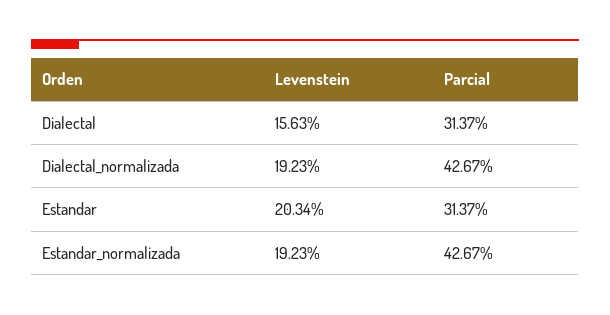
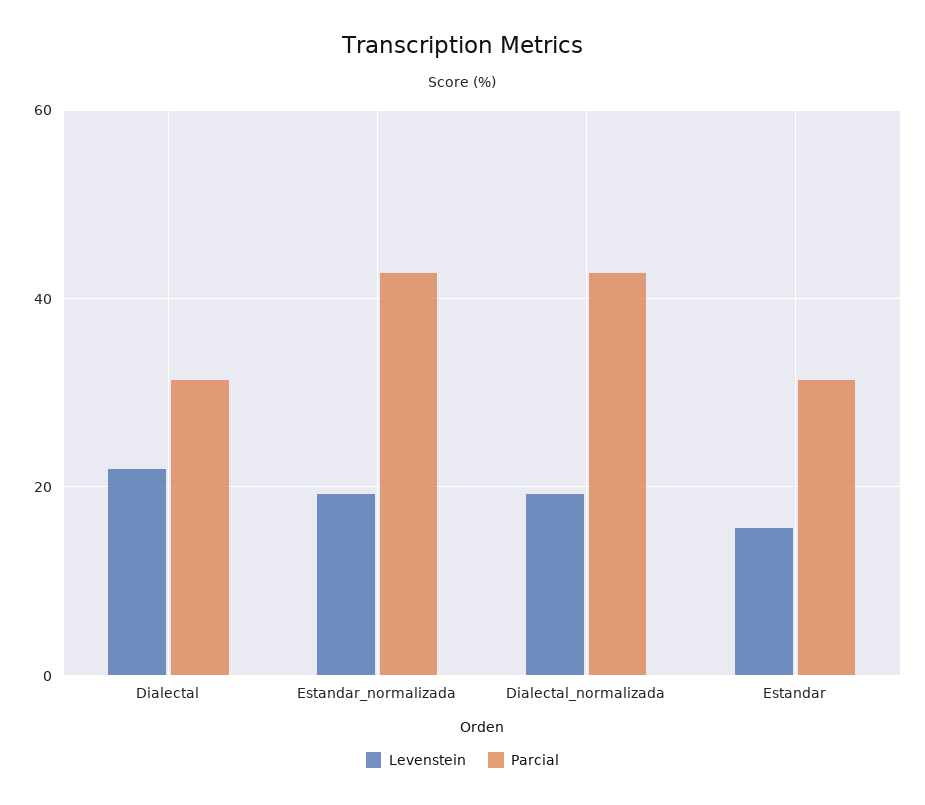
Levenstein, Dialectal: 15.63 -> 22
Levenstein, Estandar: 20.34 -> 16

